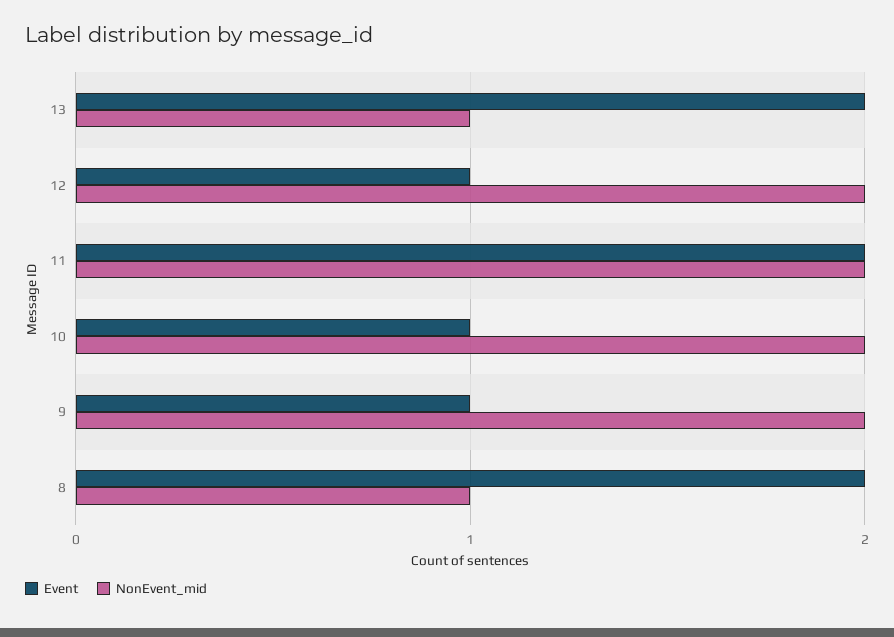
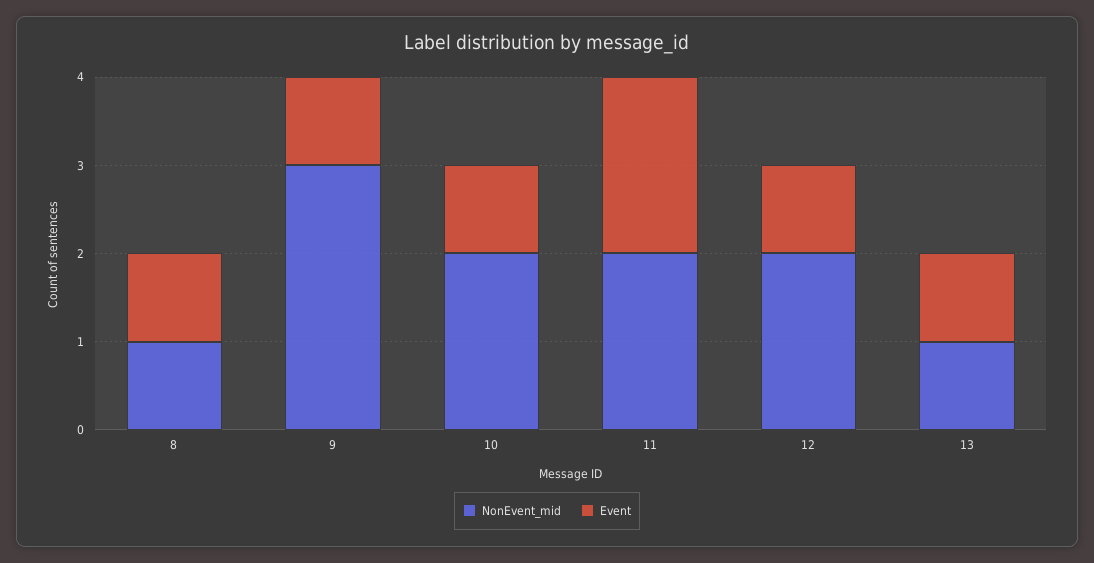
Event, 13: 2 -> 1
NonEvent_mid, 9: 2 -> 3
Event, 8: 2 -> 1

